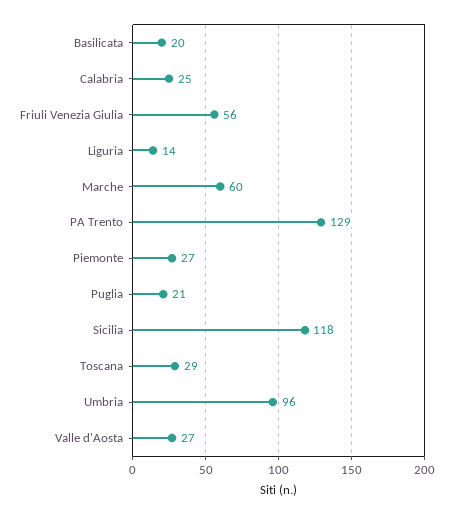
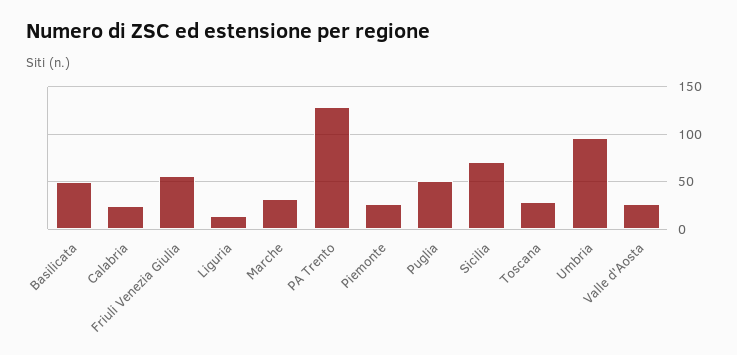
Basilicata: 20 -> 50
Marche: 60 -> 30
Puglia: 21 -> 50
Sicilia: 118 -> 70

